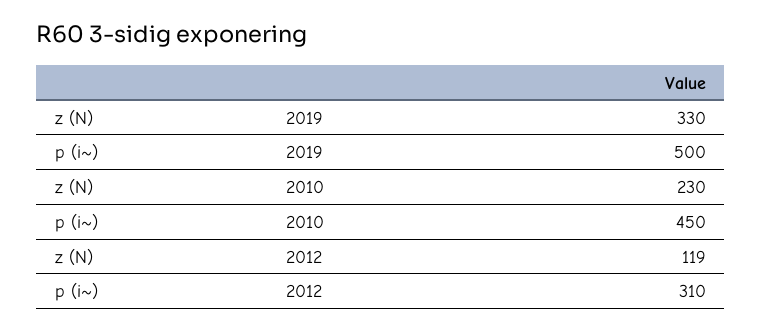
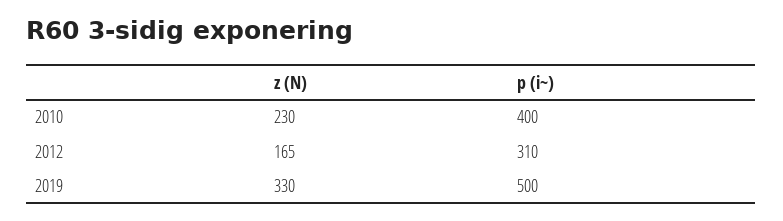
p (i~), 2010: 450 -> 400
z (N), 2012: 119 -> 165

